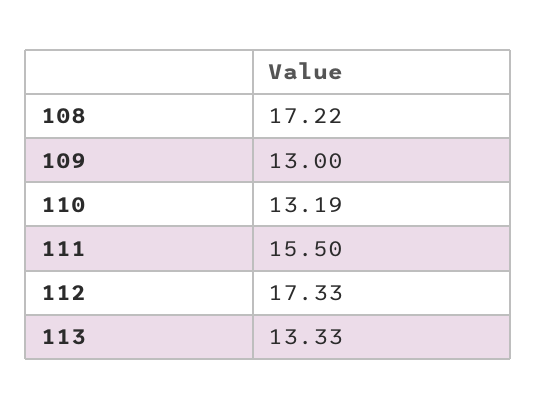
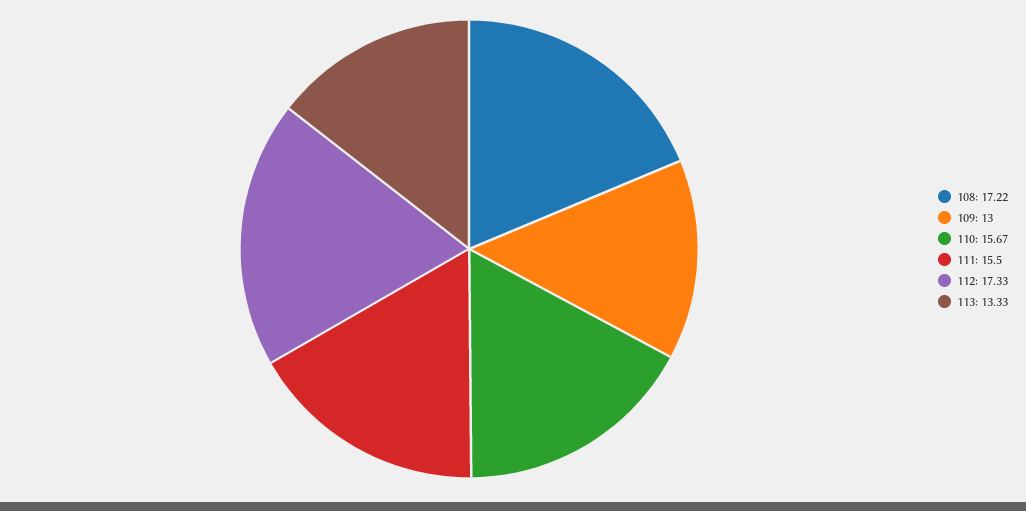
110: 13.19 -> 15.67

